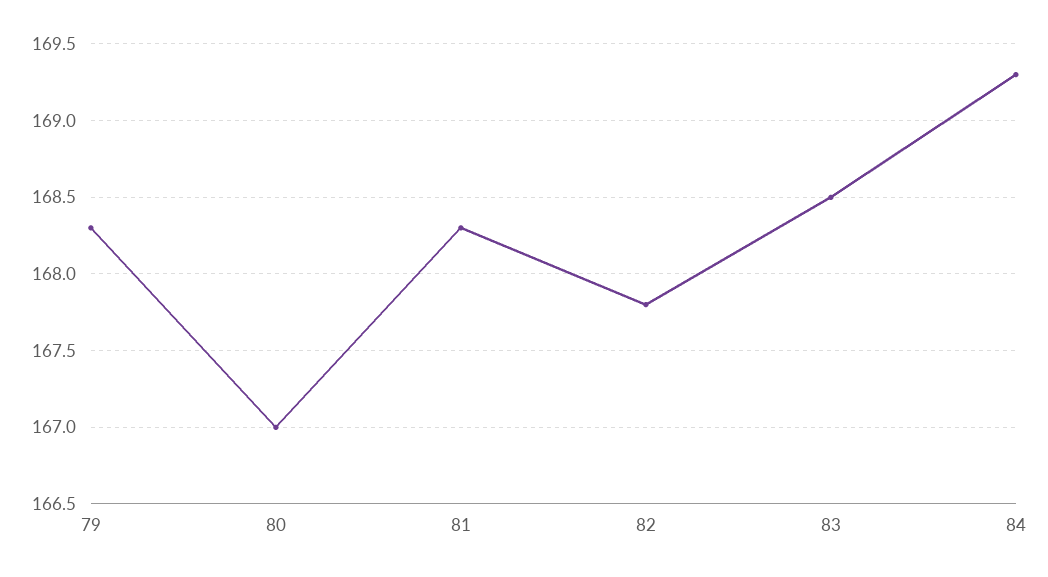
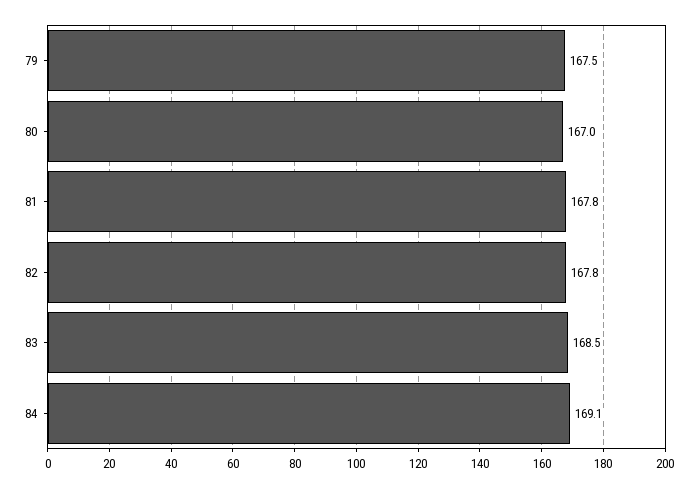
79: 168.3 -> 167.5
81: 168.3 -> 167.8
84: 169.3 -> 169.1

